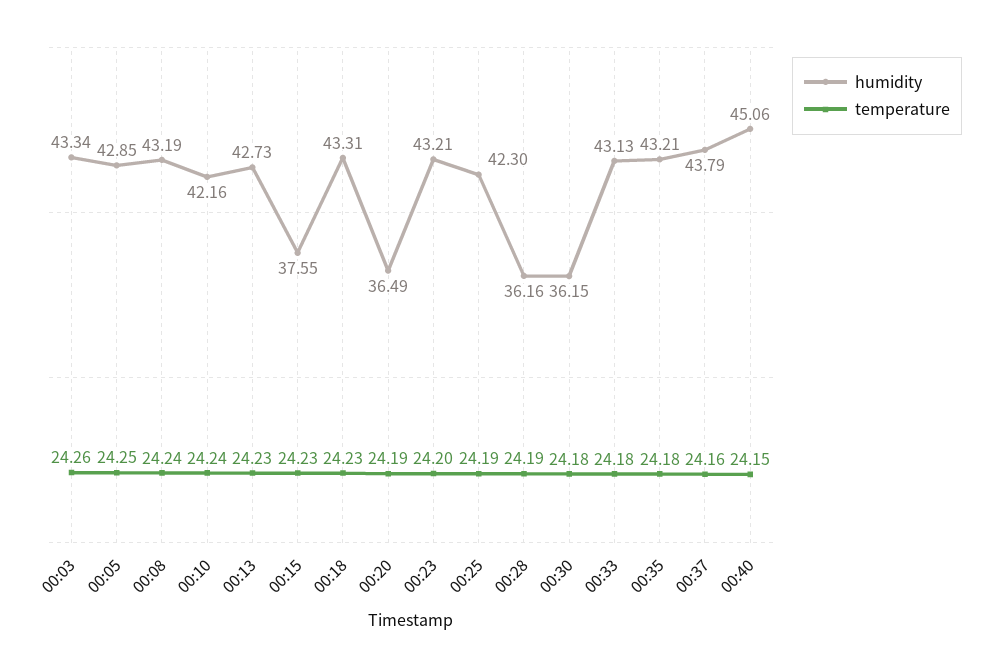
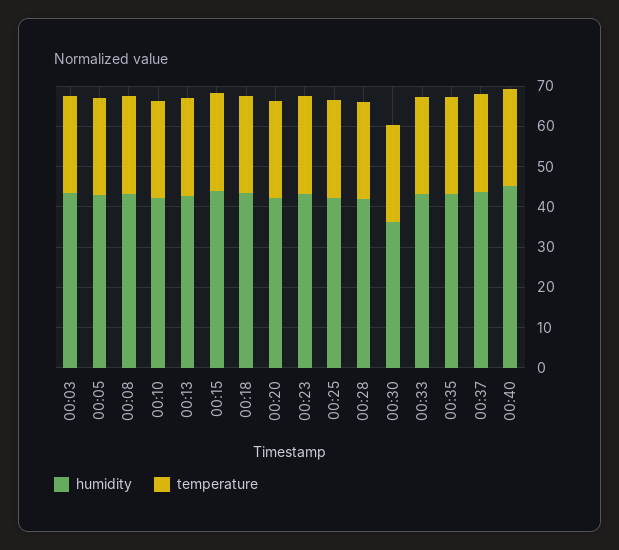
humidity, 00:15: 37.55 -> 44
humidity, 00:20: 36.49 -> 42
humidity, 00:28: 36.16 -> 42

